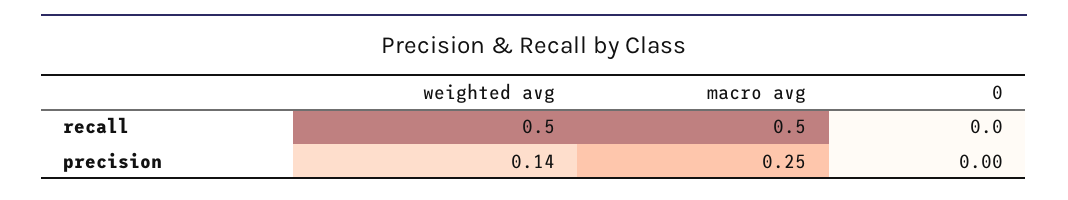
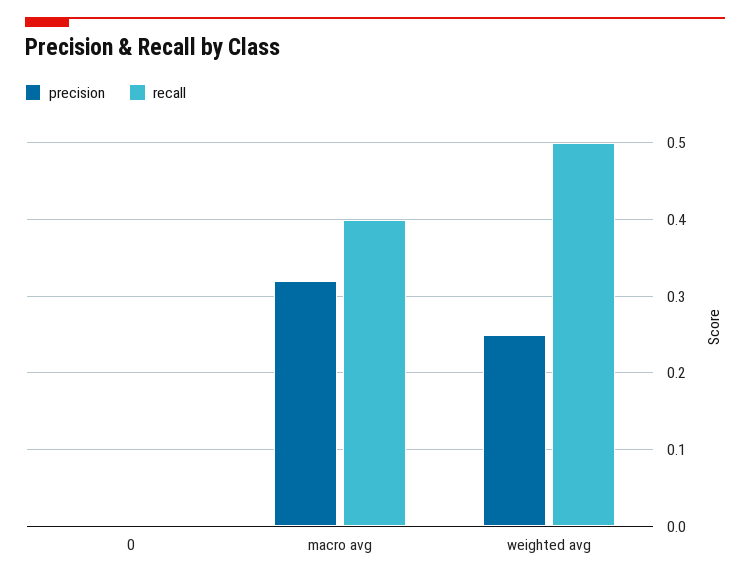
recall, macro avg: 0.5 -> 0.4
precision, weighted avg: 0.14 -> 0.25
precision, macro avg: 0.25 -> 0.32

